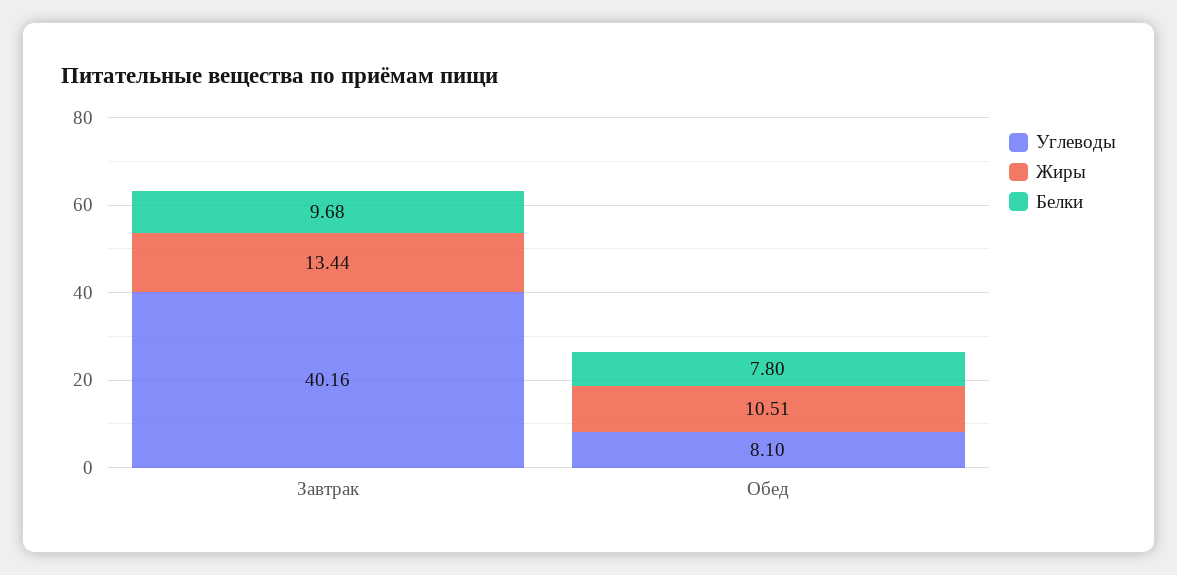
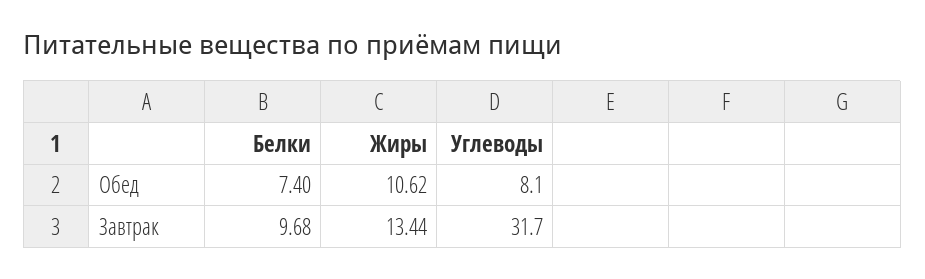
Углеводы, Завтрак: 40.16 -> 31.7
Жиры, Обед: 10.51 -> 10.62
Белки, Обед: 7.8 -> 7.4

